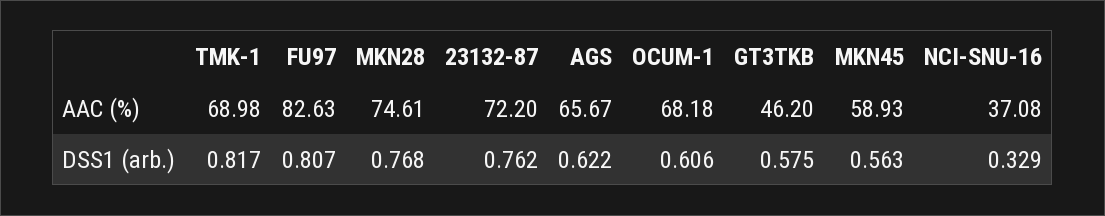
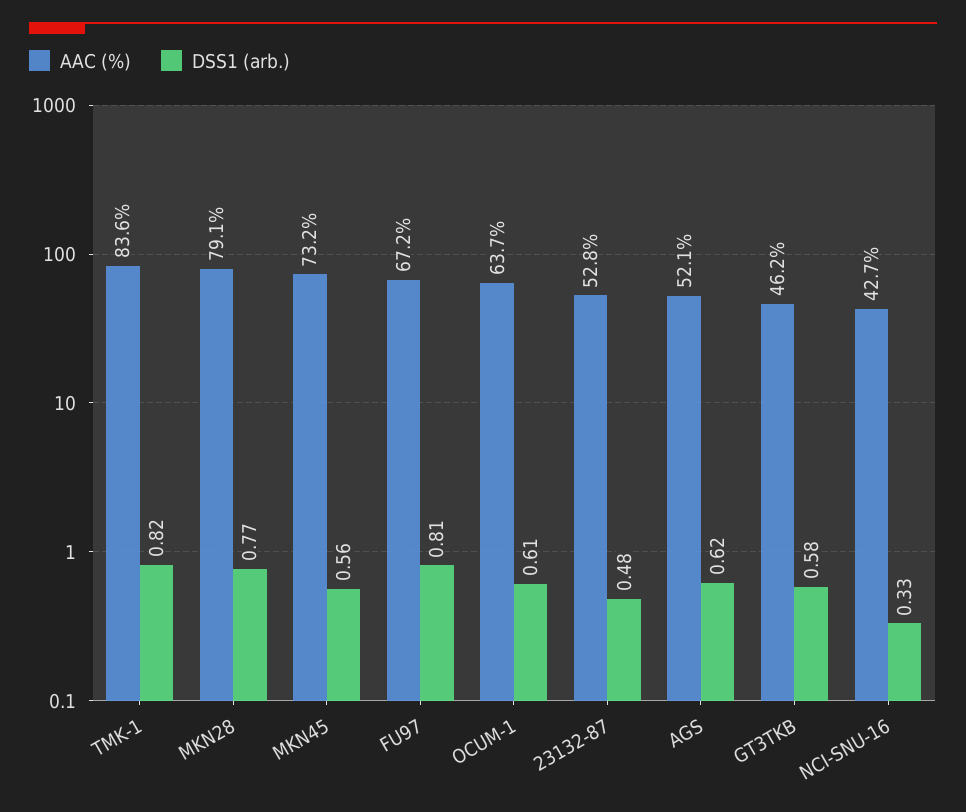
AAC (%), TMK-1: 68.98 -> 83.6
AAC (%), FU97: 82.63 -> 67.2
AAC (%), MKN28: 74.61 -> 79.1
AAC (%), 23132-87: 72.2 -> 52.8
AAC (%), AGS: 65.67 -> 52.1
AAC (%), OCUM-1: 68.18 -> 63.7
AAC (%), MKN45: 58.93 -> 73.2
AAC (%), NCI-SNU-16: 37.08 -> 42.7
DSS1 (arb.), 23132-87: 0.762 -> 0.48

